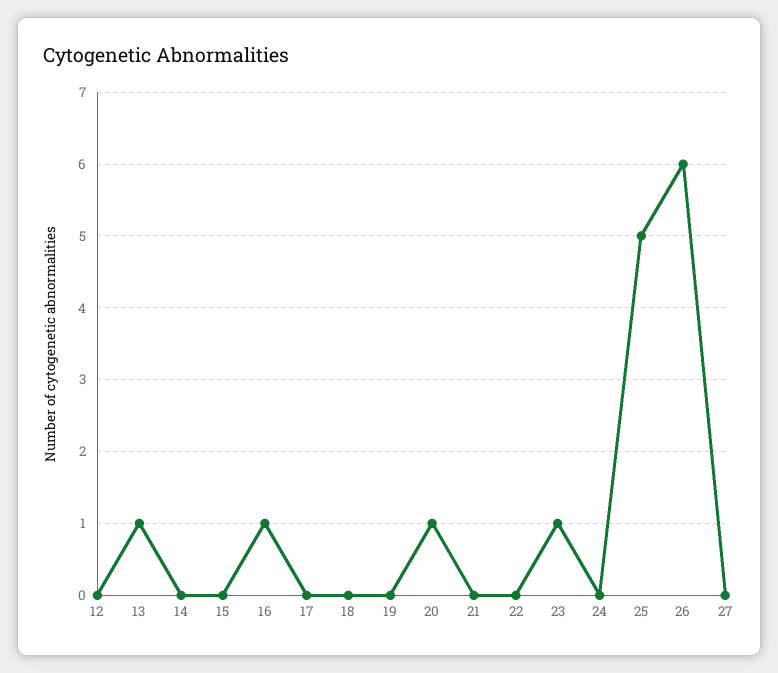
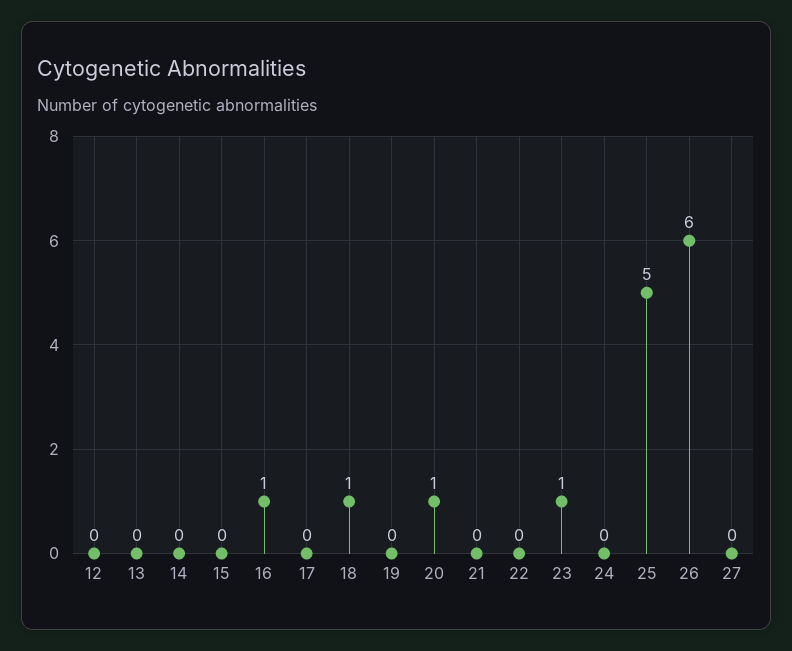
13: 1 -> 0
18: 0 -> 1

